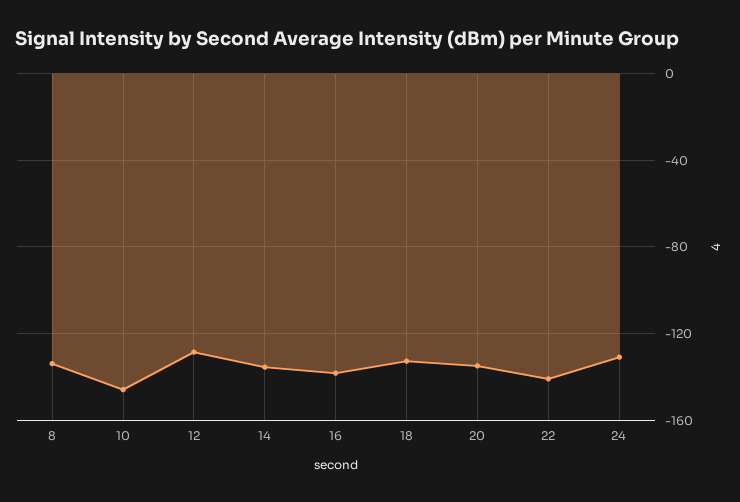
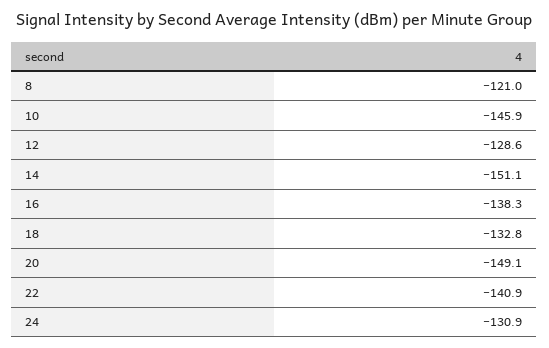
8: -135 -> -121
14: -135 -> -151.1
20: -135 -> -149.1

